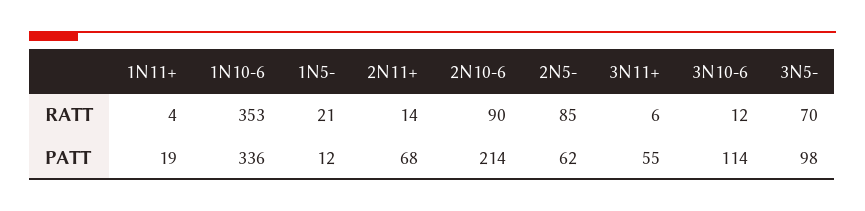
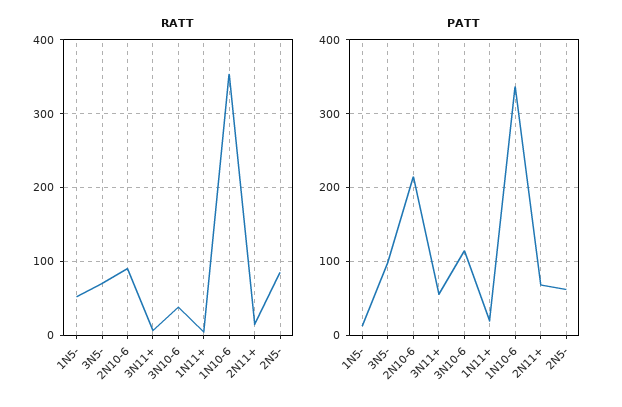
RATT, 1N5-: 21 -> 50
RATT, 3N10-6: 12 -> 40

